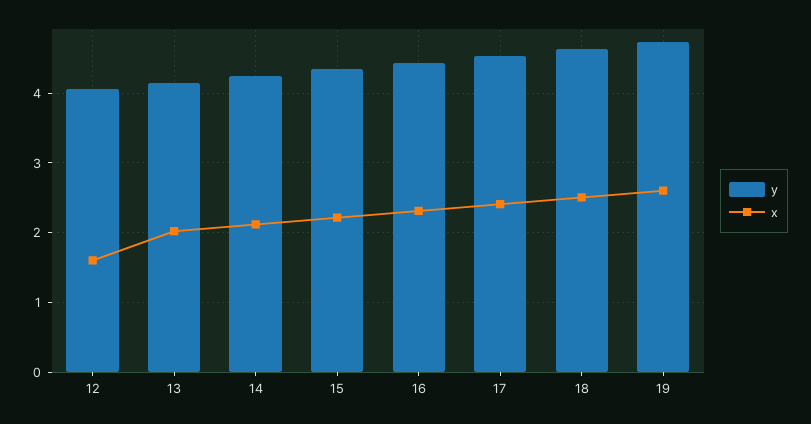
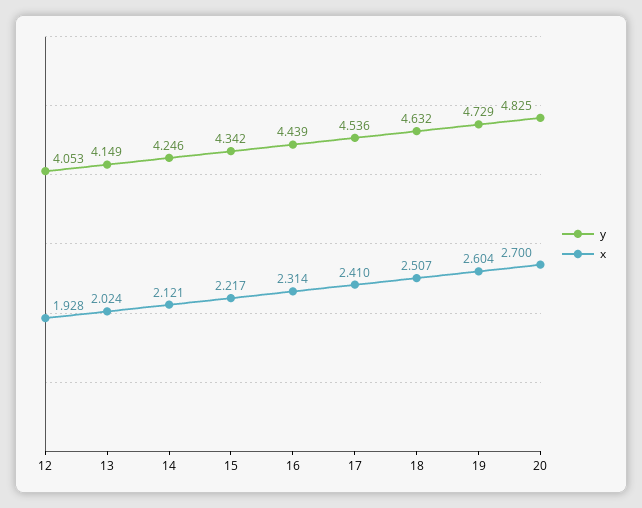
x, 12: 1.6 -> 1.928
y, 20: none -> 4.825
x, 20: none -> 2.7

